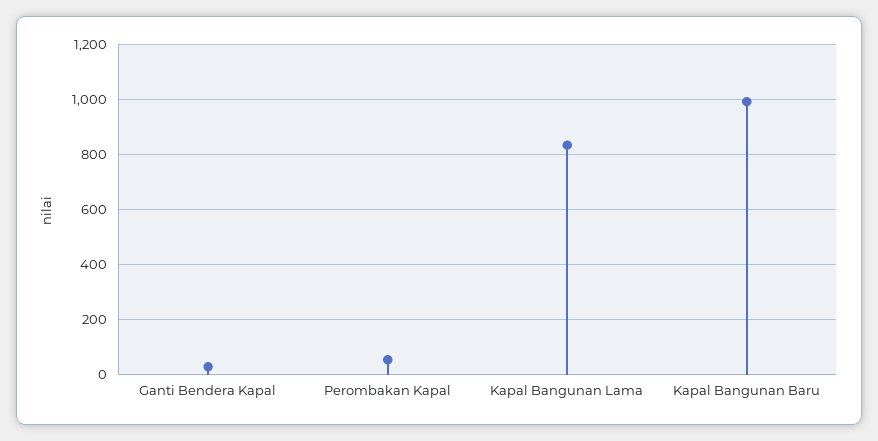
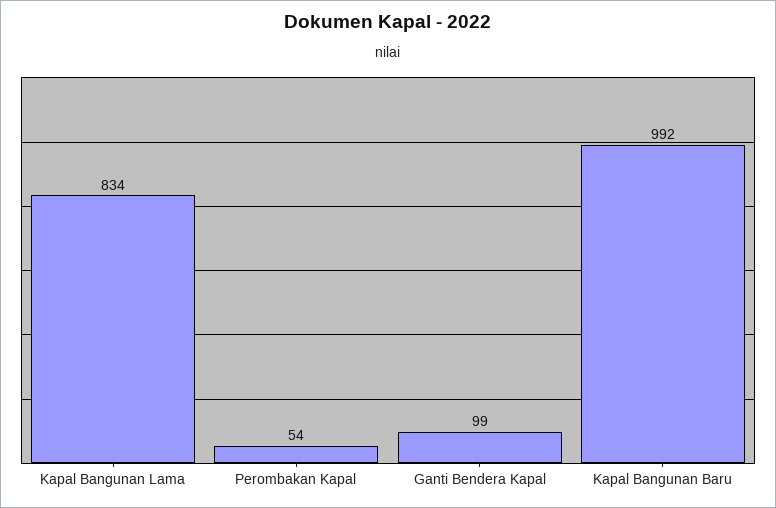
Ganti Bendera Kapal: 25 -> 99

